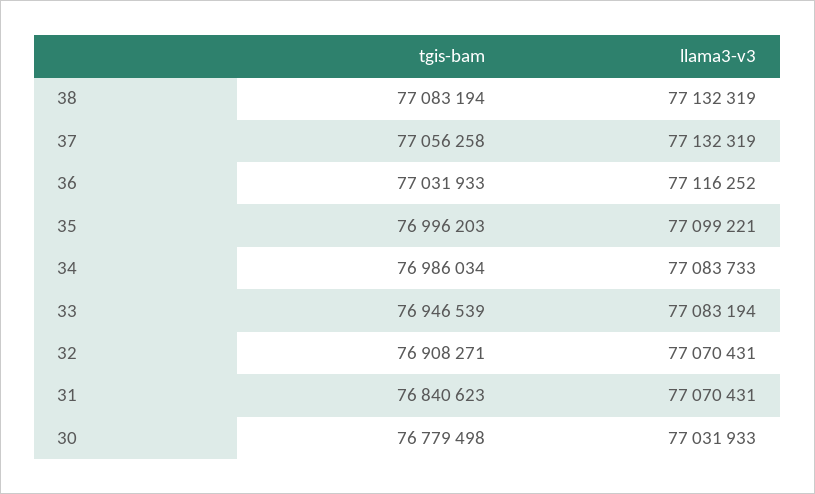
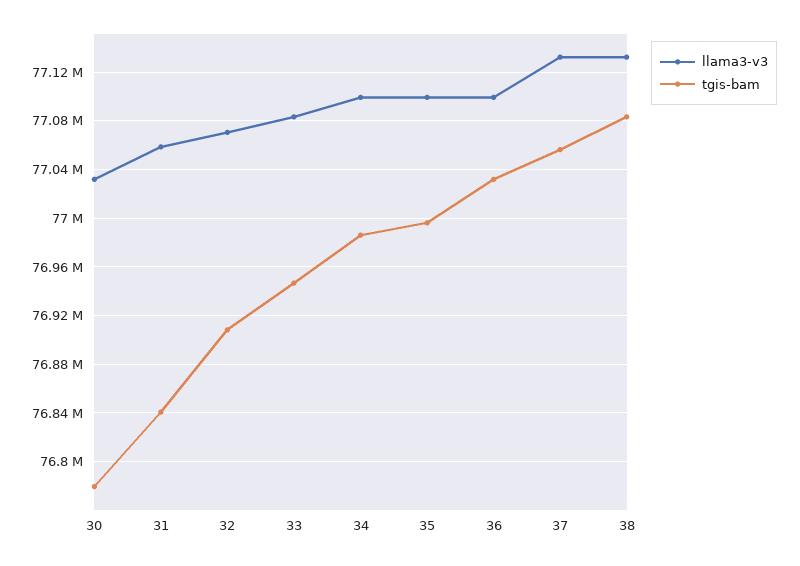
llama3-v3, 36: 77116252 -> 77100000
llama3-v3, 34: 77083733 -> 77100000
llama3-v3, 31: 77070431 -> 77060000

